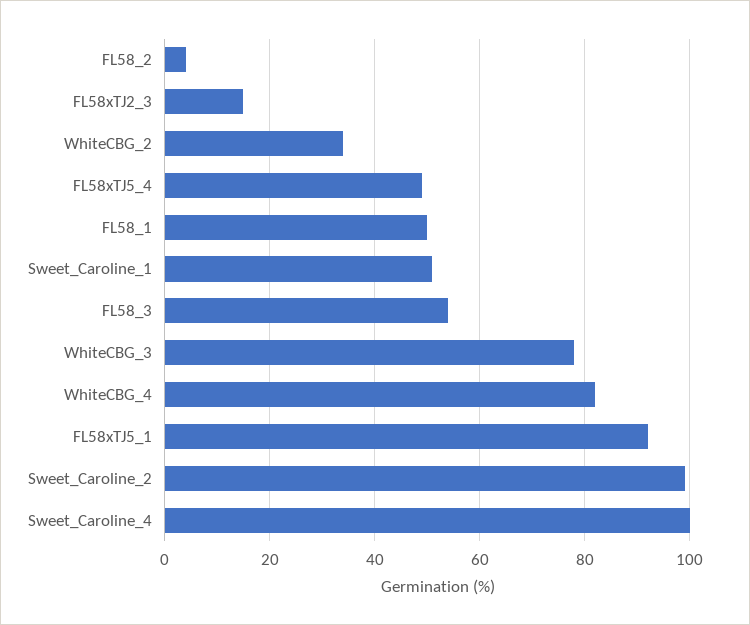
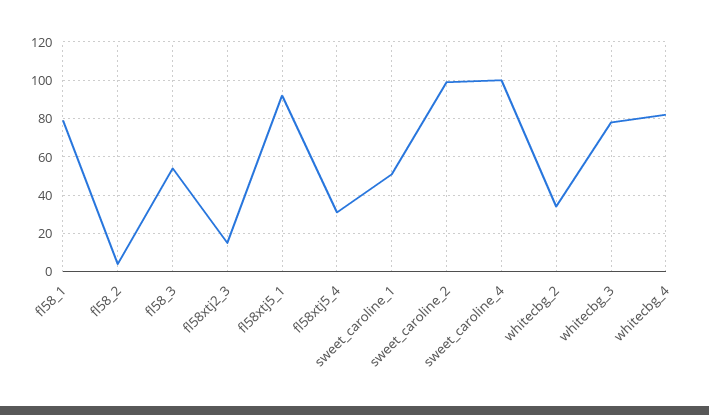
FL58xTJ5_4: 50 -> 30
FL58_1: 50 -> 80

